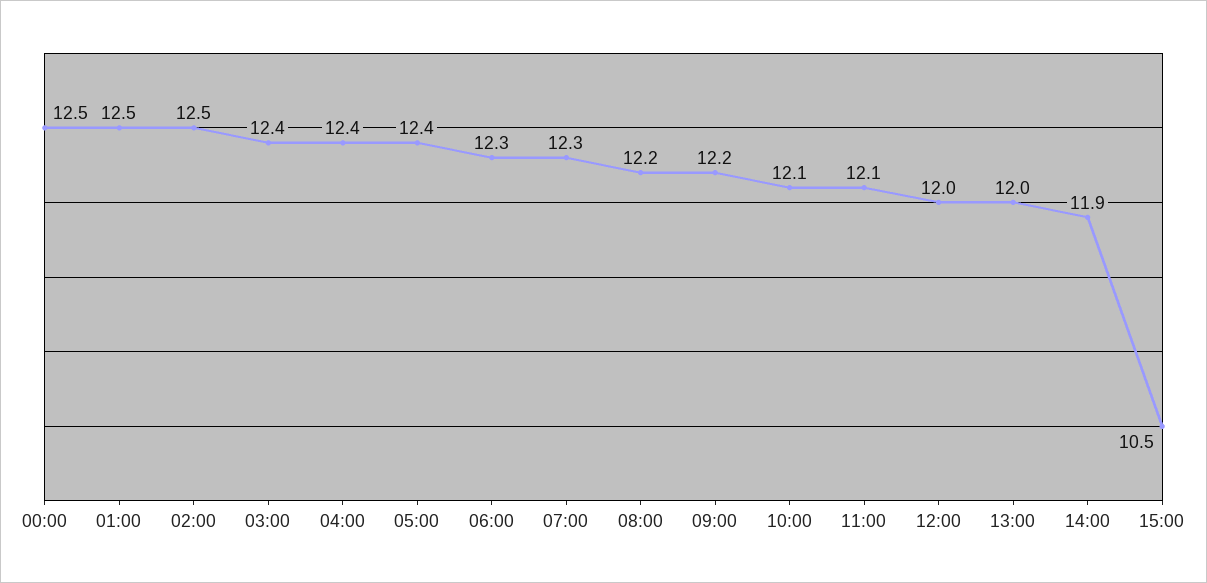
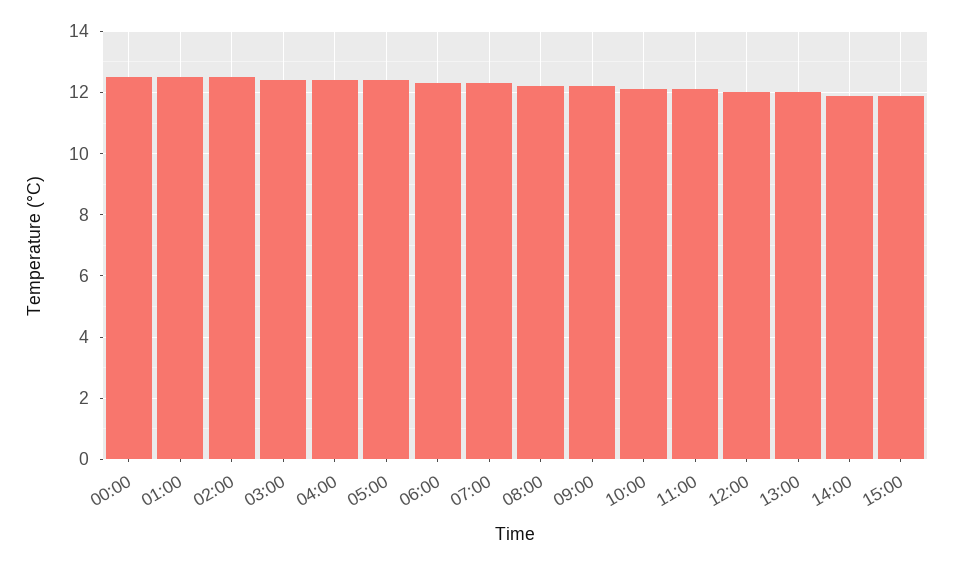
15:00: 10.5 -> 12

